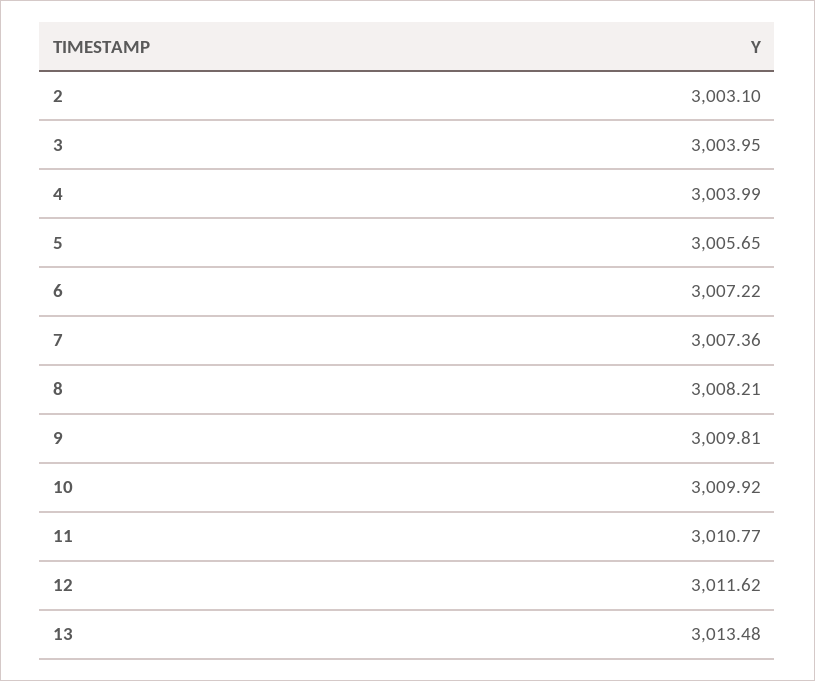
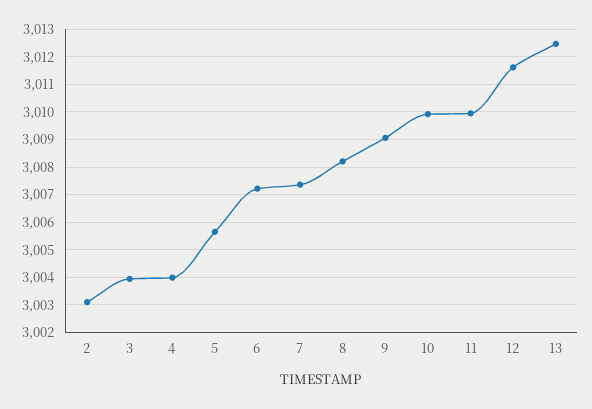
9: 3009.81 -> 3009
11: 3010.77 -> 3010
13: 3013.48 -> 3012.5

